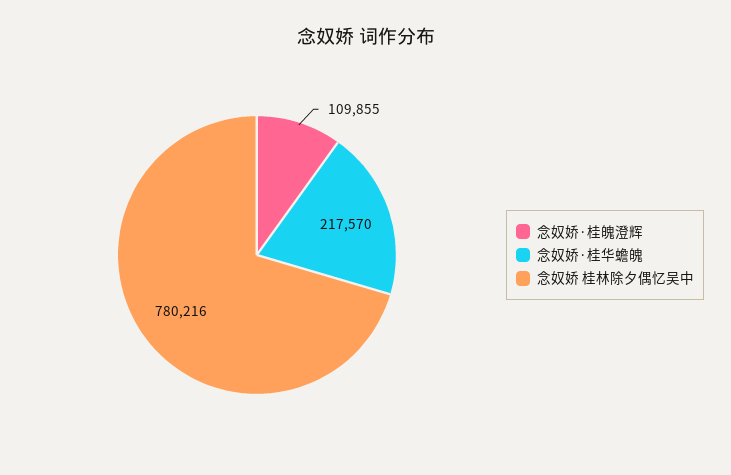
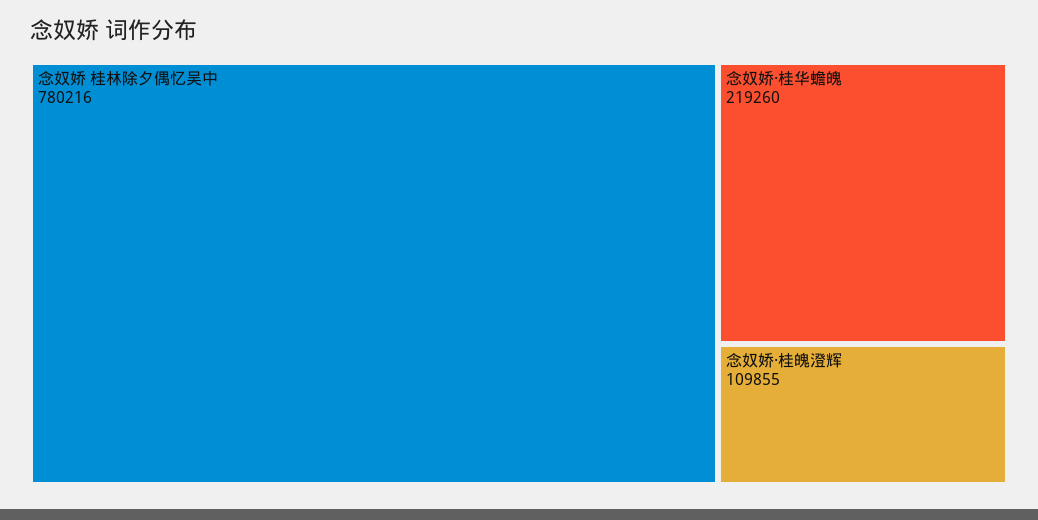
念奴娇·桂华蟾魄: 217570 -> 219260

